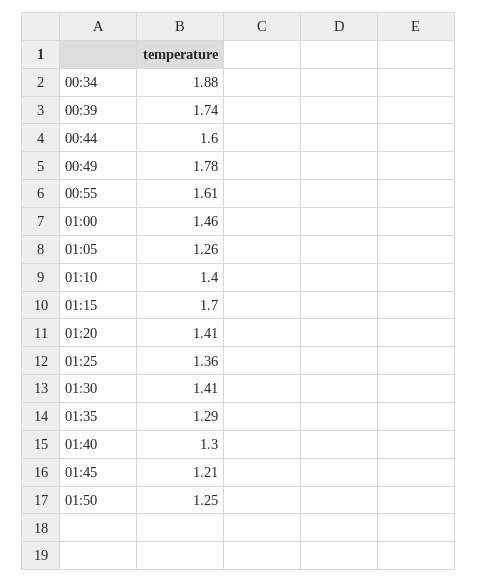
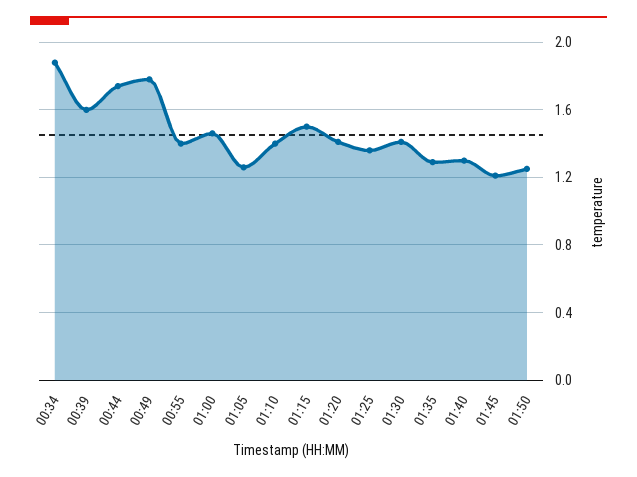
00:39: 1.74 -> 1.6
00:44: 1.6 -> 1.75
00:55: 1.61 -> 1.4
01:15: 1.7 -> 1.5

